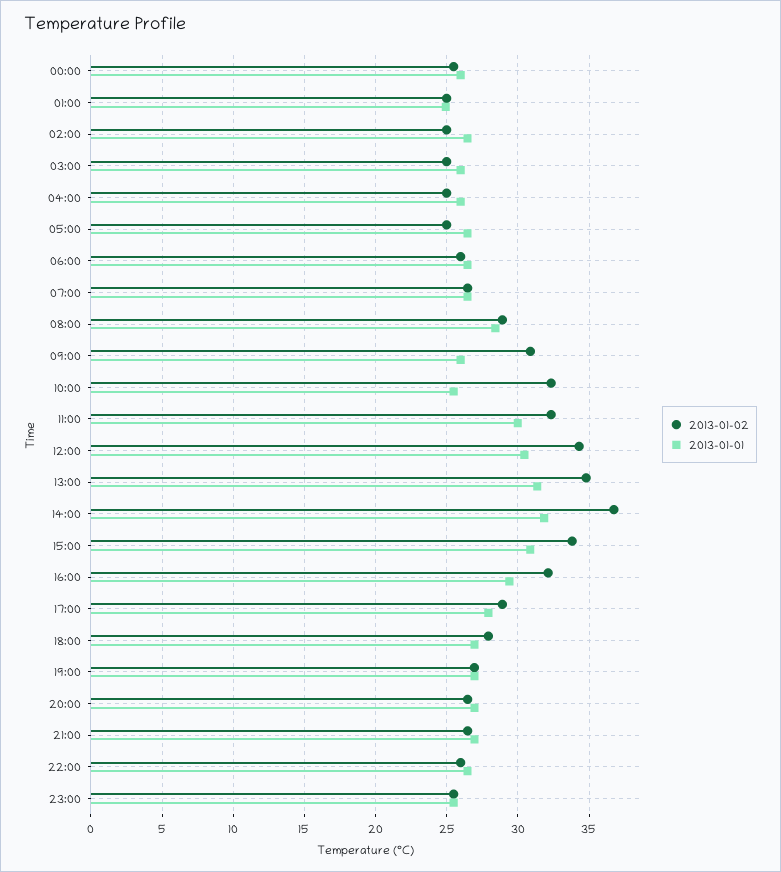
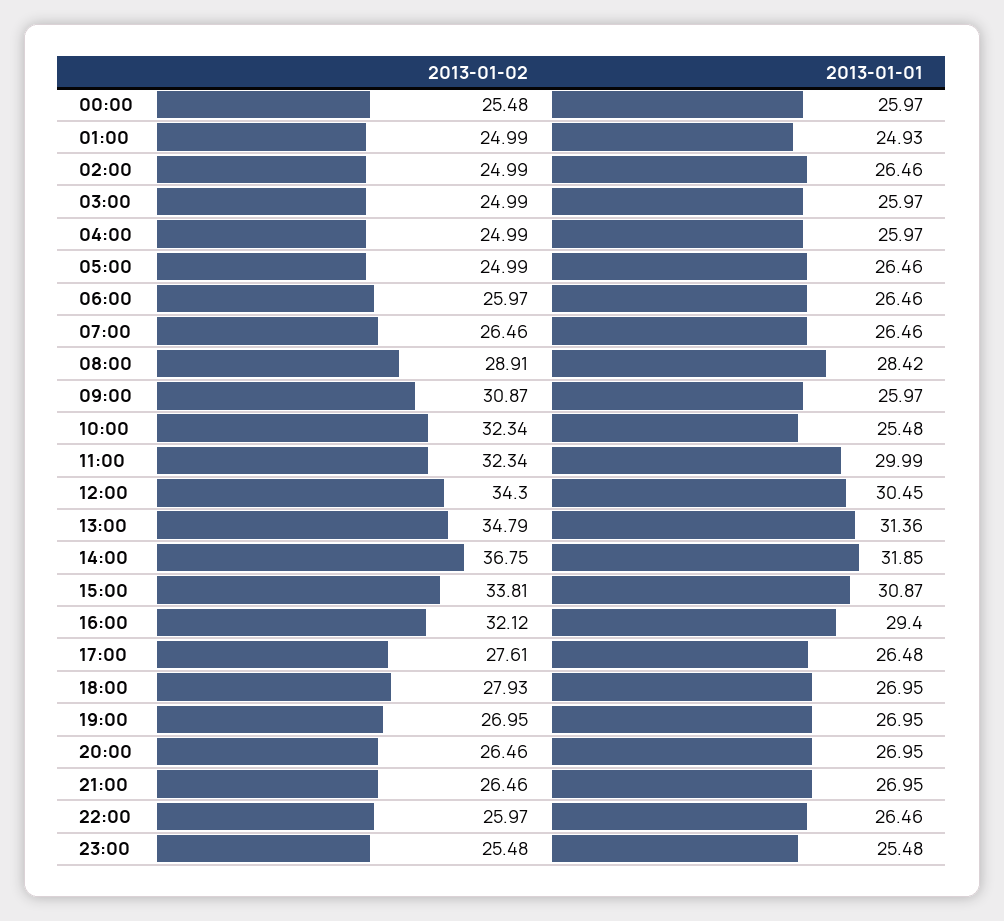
2013-01-02, 17:00: 29 -> 27.61
2013-01-01, 17:00: 28 -> 26.48

